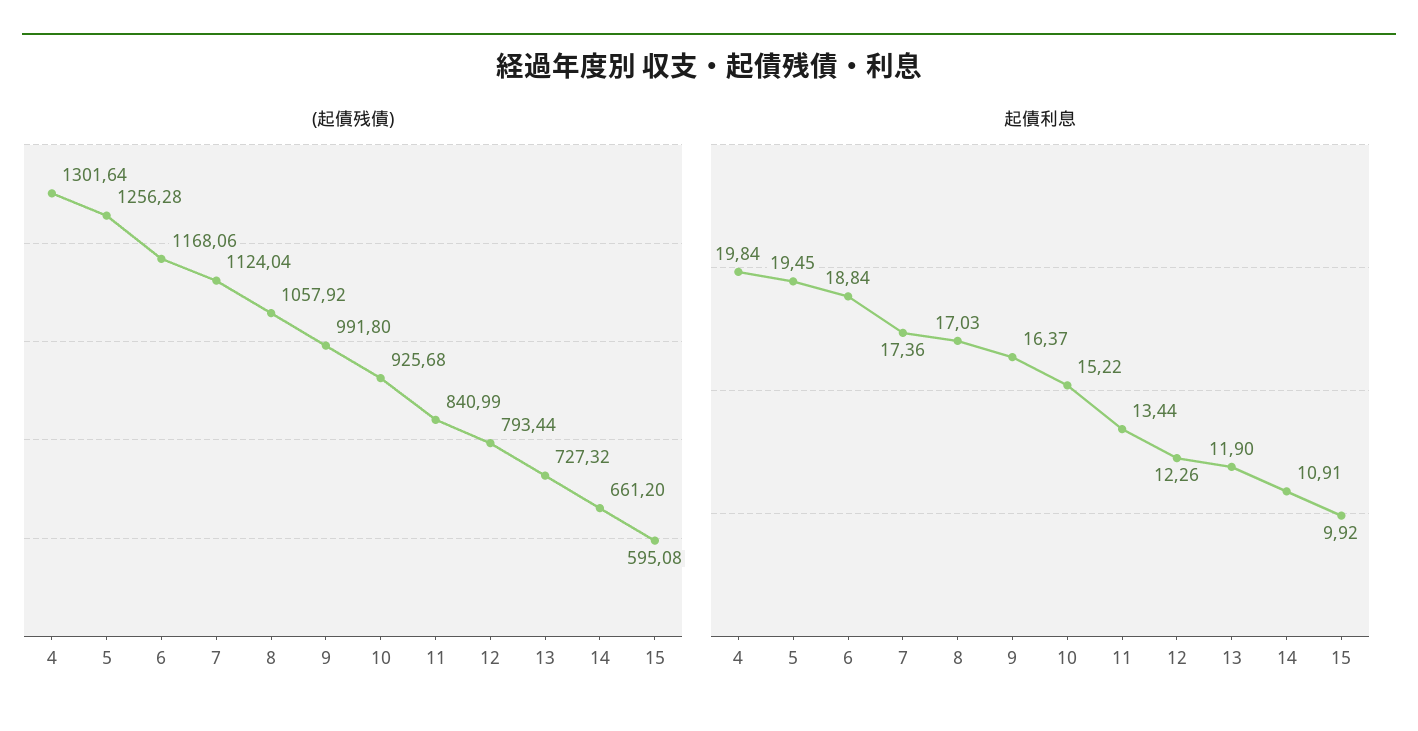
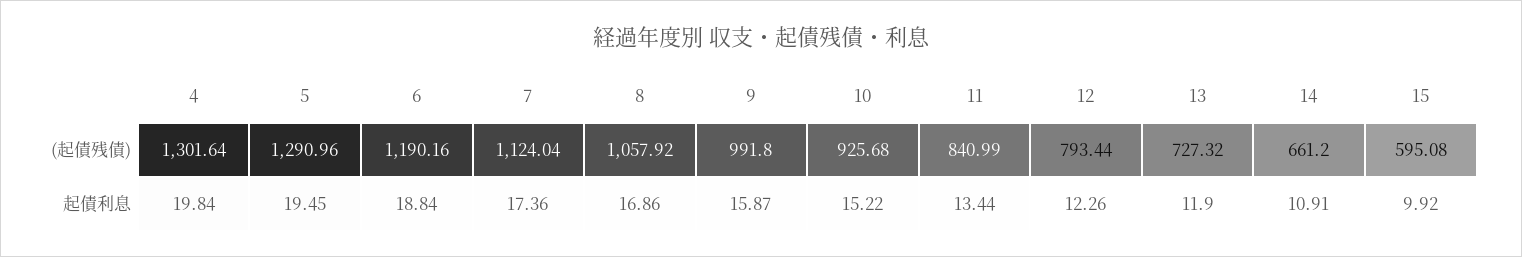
(起債残債), 5: 1256.28 -> 1290.96
(起債残債), 6: 1168.06 -> 1190.16
起債利息, 8: 17.03 -> 16.86
起債利息, 9: 16.37 -> 15.87

